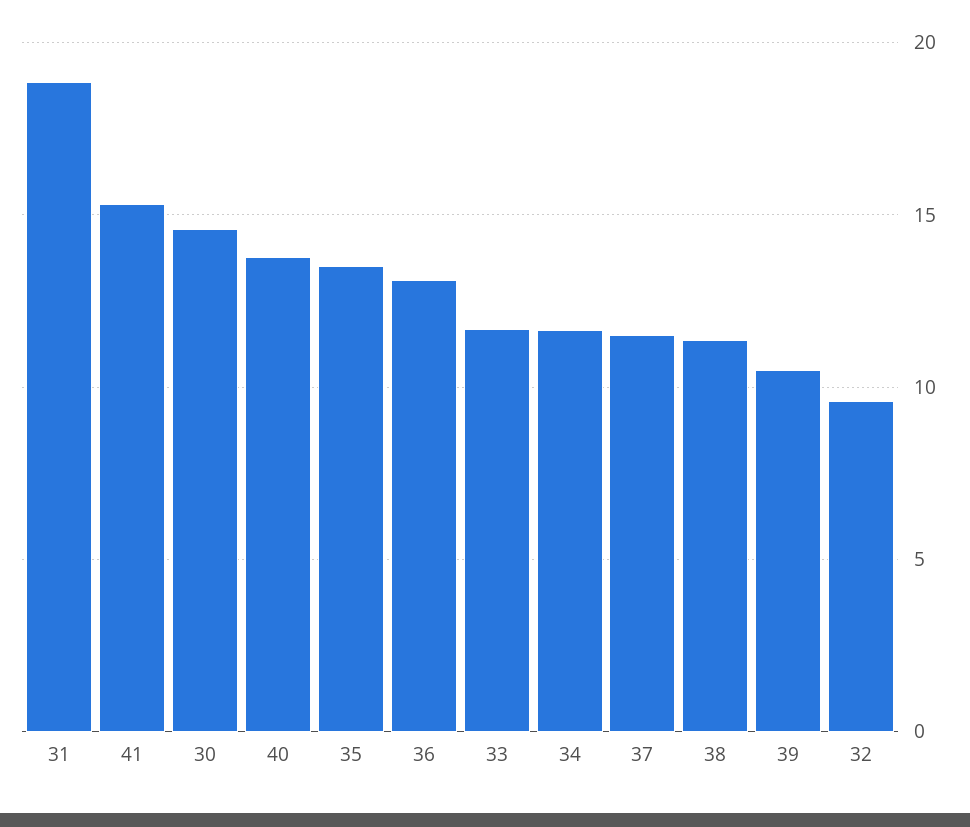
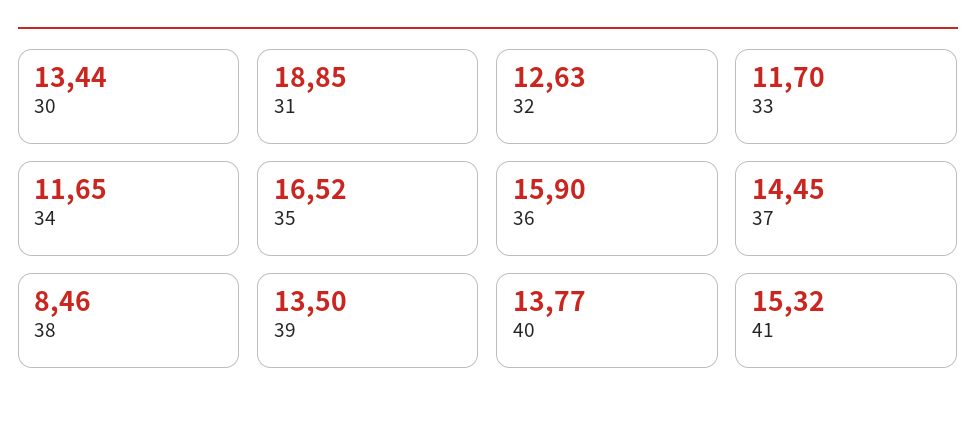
30: 14.5 -> 13.44
35: 13.5 -> 16.52
36: 13 -> 15.9
37: 11.5 -> 14.45
38: 11.5 -> 8.46
39: 10.5 -> 13.5
32: 9.5 -> 12.63

